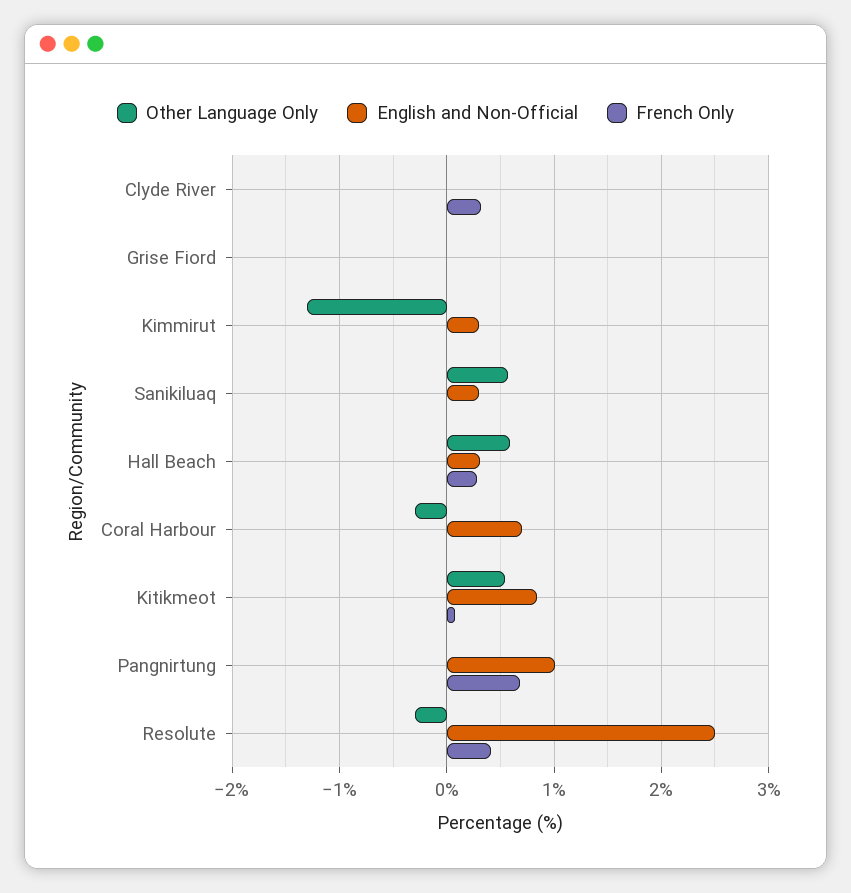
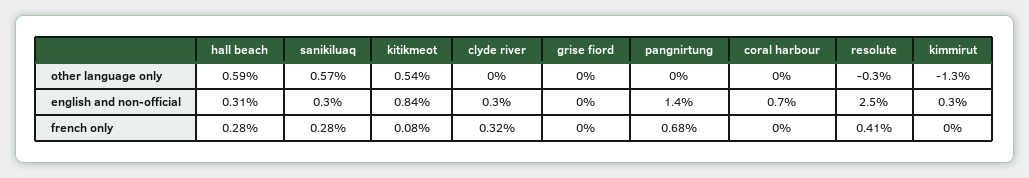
English and Non-Official, Clyde River: 0 -> 0.3
French Only, Sanikiluaq: 0 -> 0.28
Other Language Only, Coral Harbour: -0.3 -> 0
English and Non-Official, Pangnirtung: 1 -> 1.4

